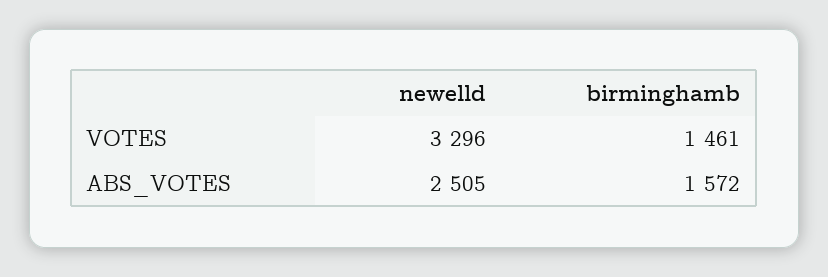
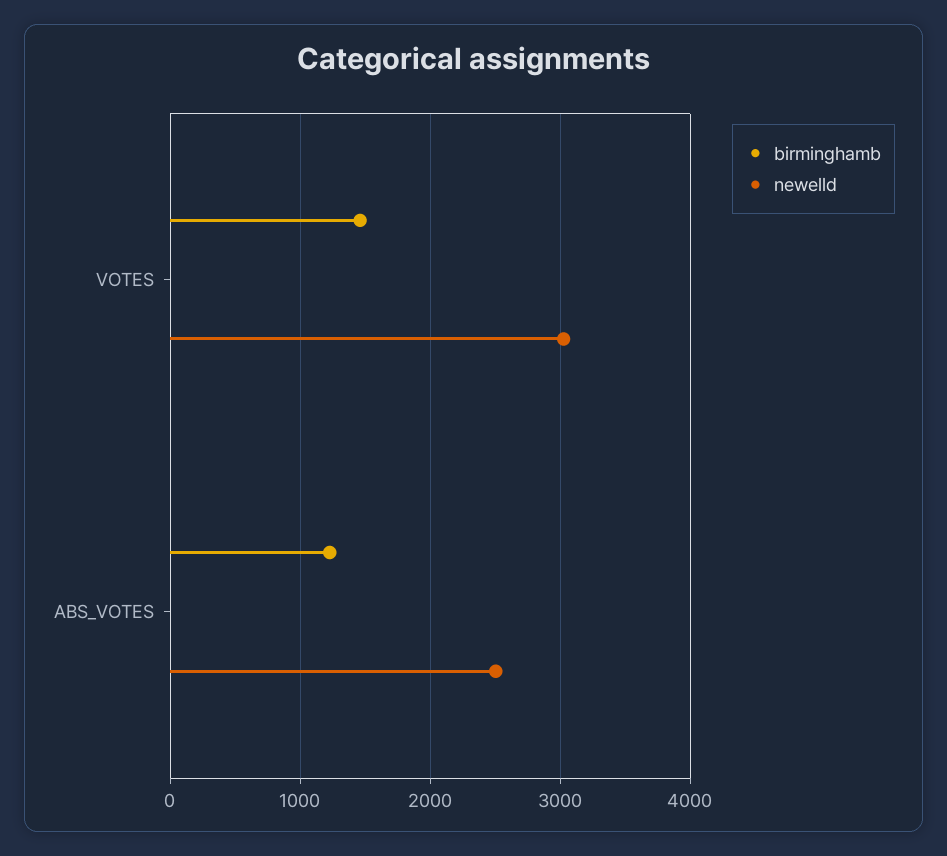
newelld, VOTES: 3296 -> 3000
birminghamb, ABS_VOTES: 1572 -> 1200

